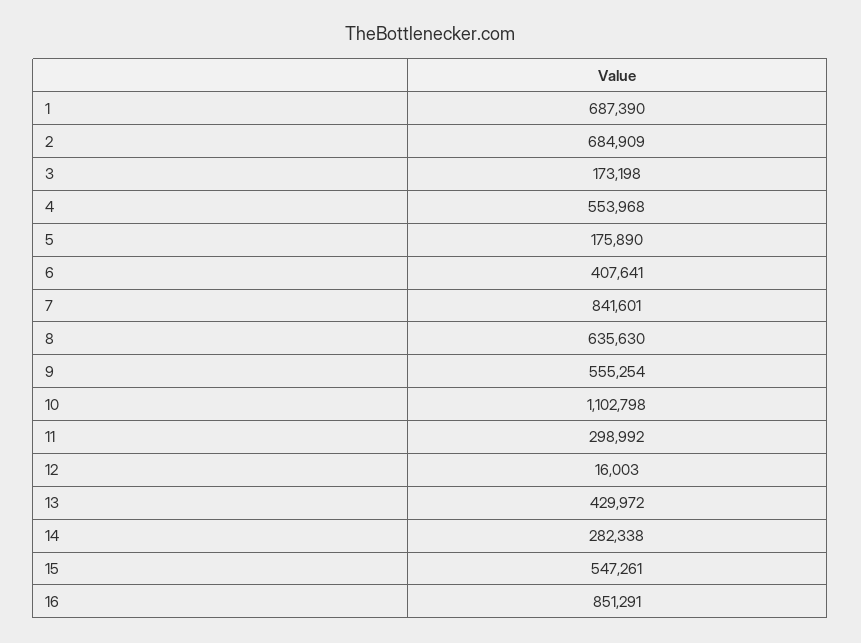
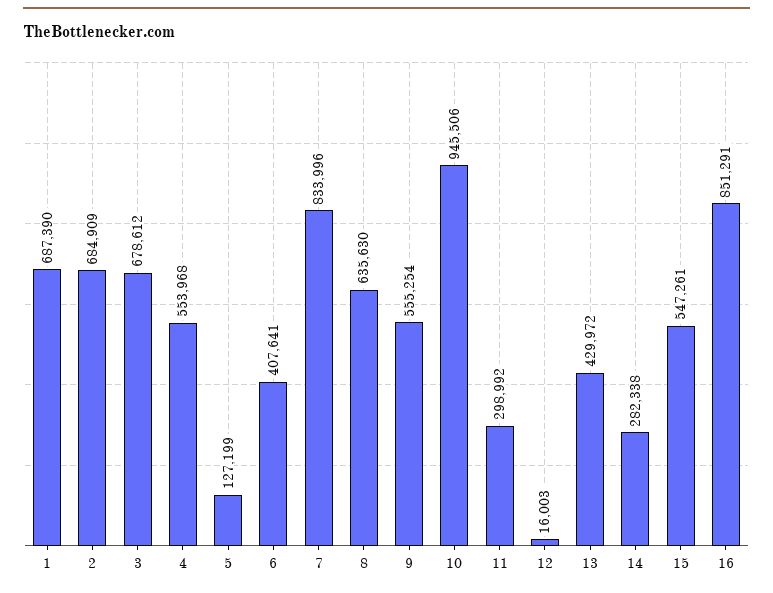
3: 173198 -> 678612
5: 175890 -> 127199
7: 841601 -> 833996
10: 1102798 -> 945506

